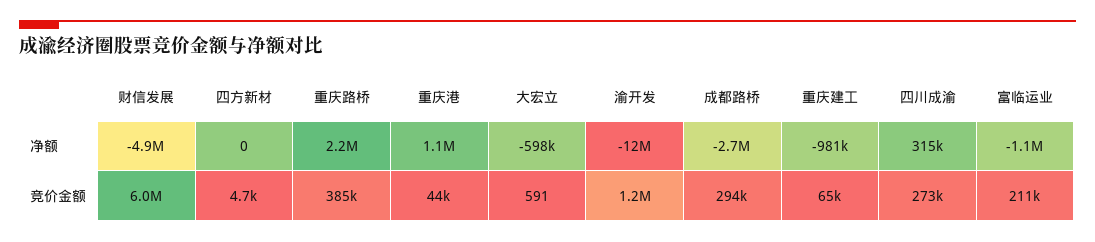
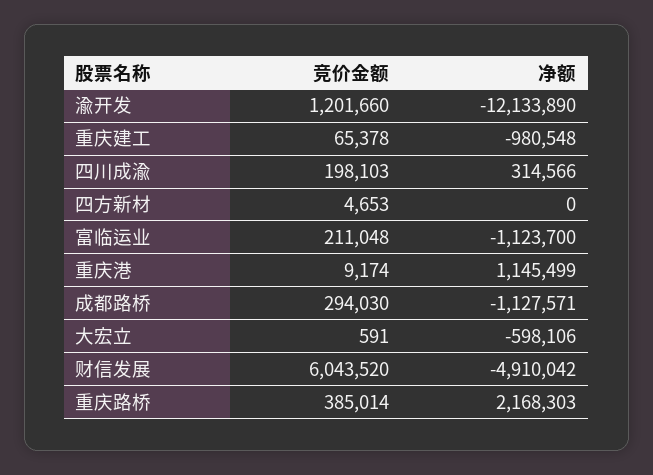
成都路桥, 净额: -2700000 -> -1127571
重庆港, 竞价金额: 44000 -> 9174
四川成渝, 竞价金额: 273000 -> 198103

